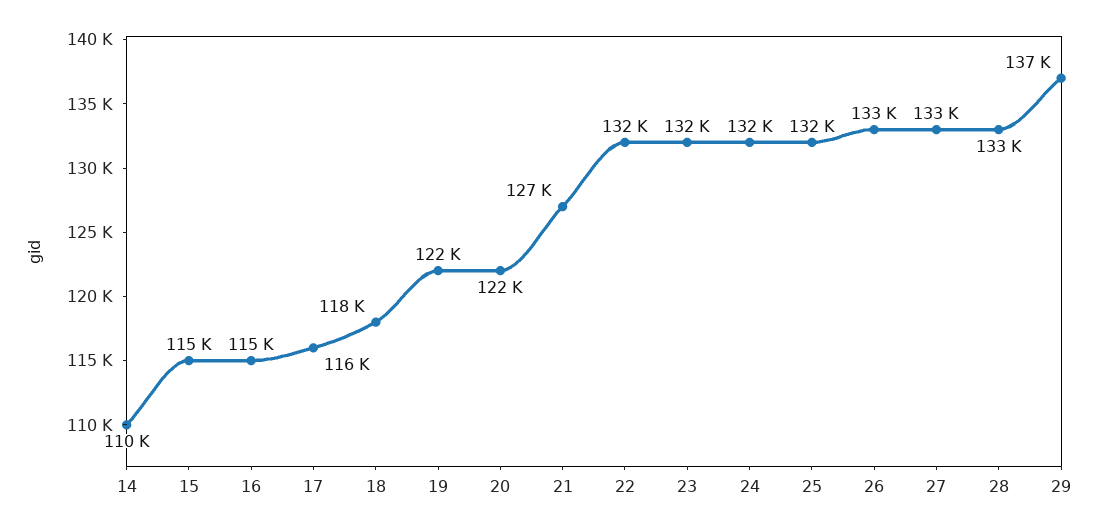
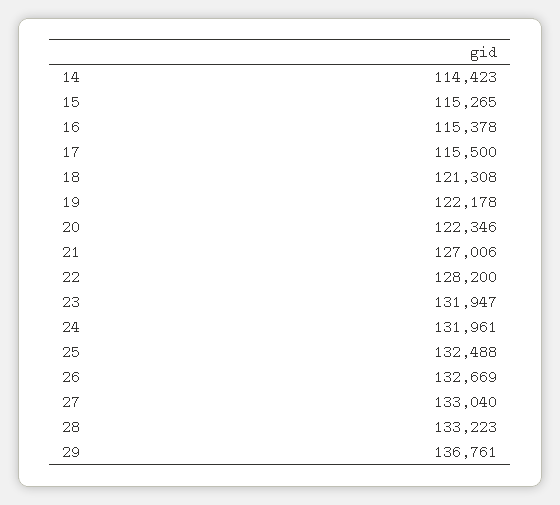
14: 110000 -> 114423
18: 118000 -> 121308
22: 132000 -> 128200

